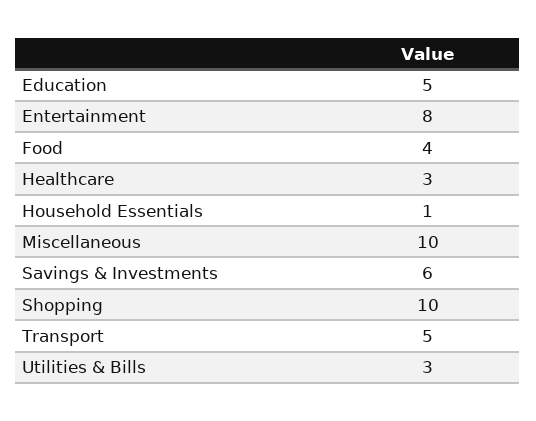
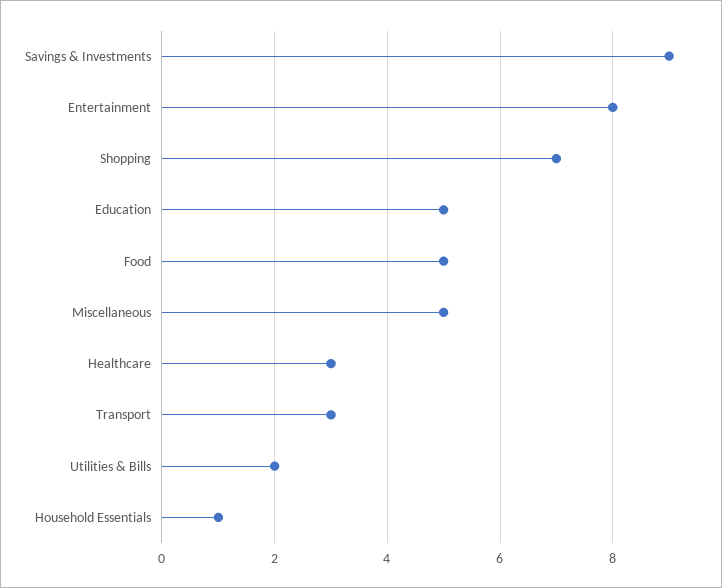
Food: 4 -> 5
Miscellaneous: 10 -> 5
Savings & Investments: 6 -> 9
Shopping: 10 -> 7
Transport: 5 -> 3
Utilities & Bills: 3 -> 2

